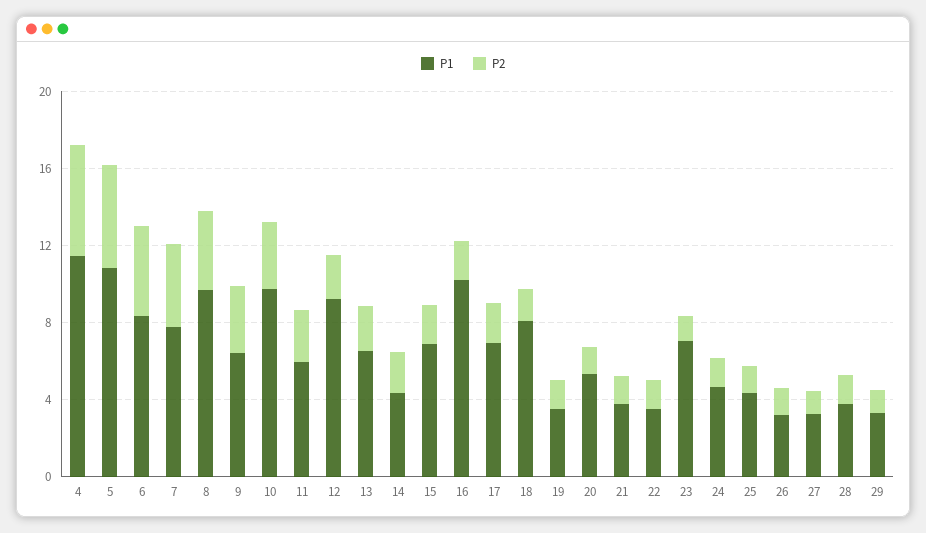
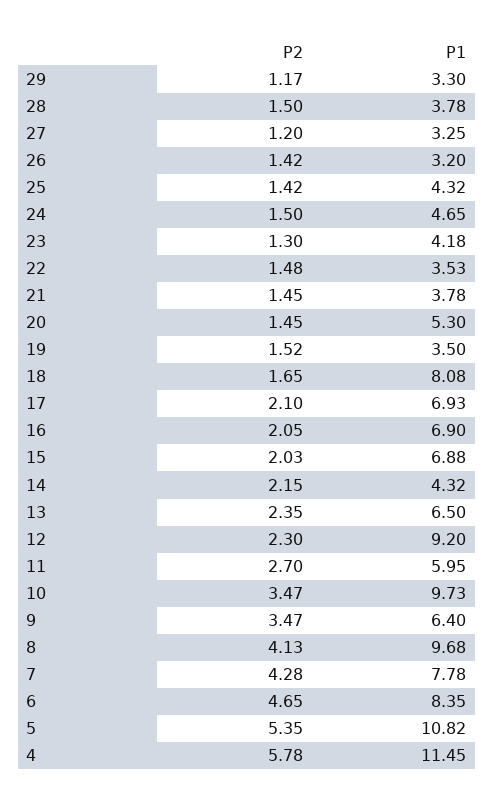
P1, 16: 10 -> 6.9
P1, 23: 7 -> 4.18

